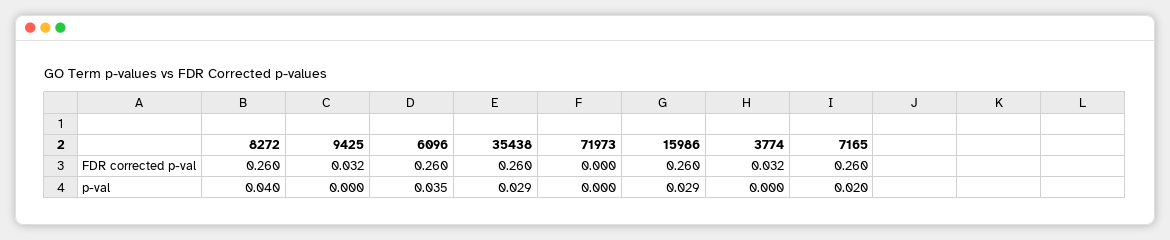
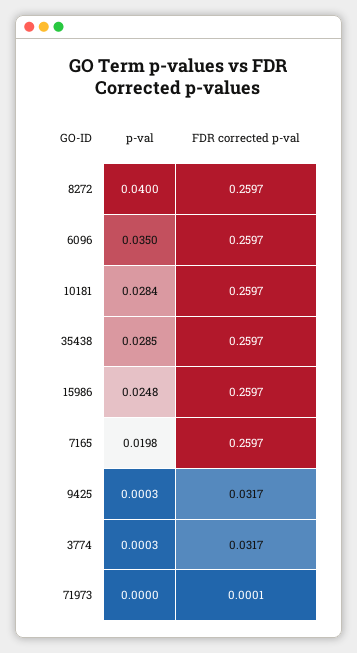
15986, p-val: 0.029 -> 0.0248
10181, p-val: none -> 0.0284
10181, FDR corrected p-val: none -> 0.2597

